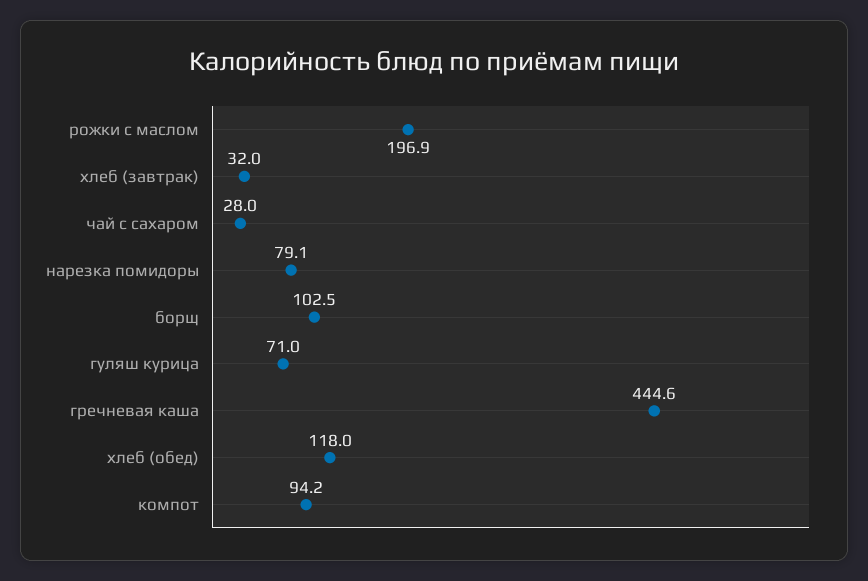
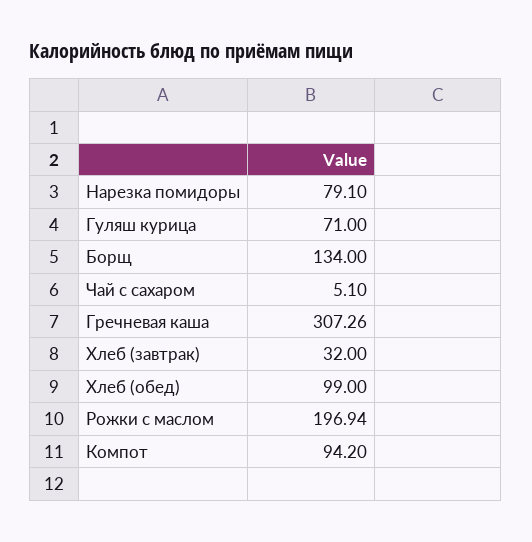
чай с сахаром: 28 -> 5.1
борщ: 102.5 -> 134
гречневая каша: 444.6 -> 307.26
хлеб (обед): 118 -> 99

